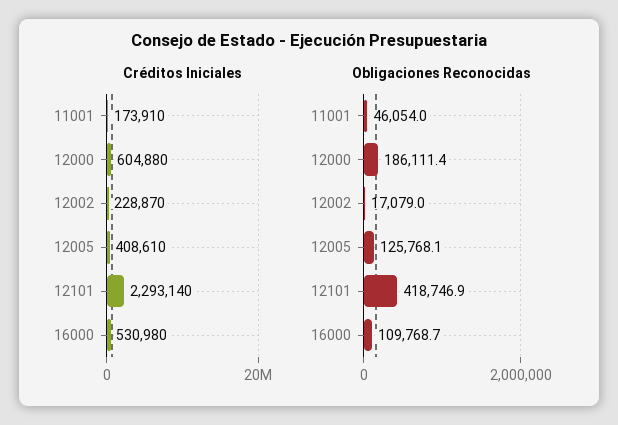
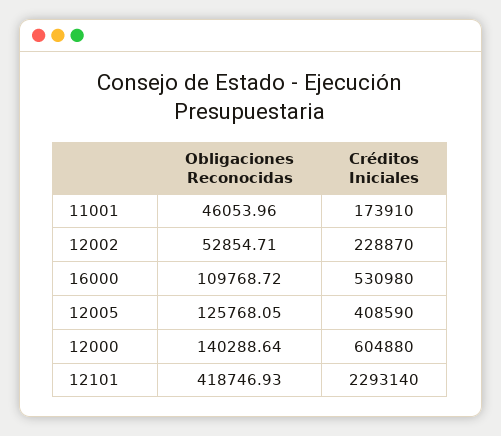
Créditos Iniciales, 12005: 408610 -> 408590
Obligaciones Reconocidas, 12000: 186111.4 -> 140288.64
Obligaciones Reconocidas, 12002: 17079 -> 52854.71

